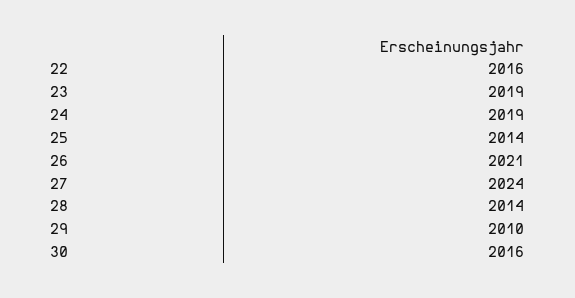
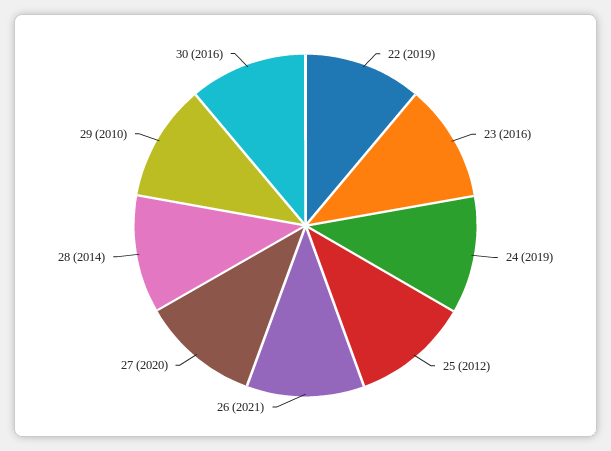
22: 2016 -> 2019
23: 2019 -> 2016
25: 2014 -> 2012
27: 2024 -> 2020

